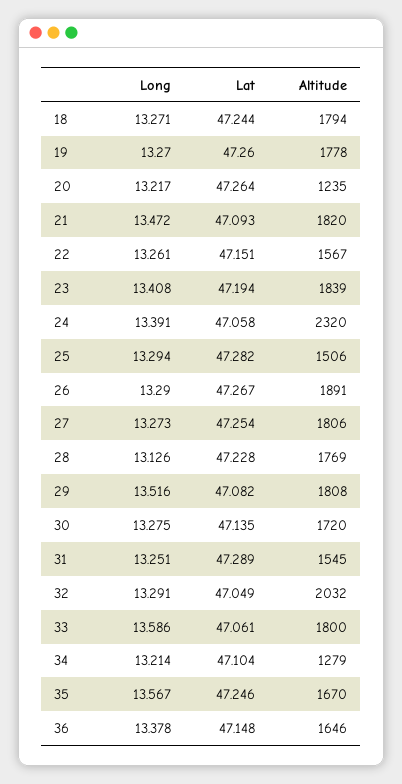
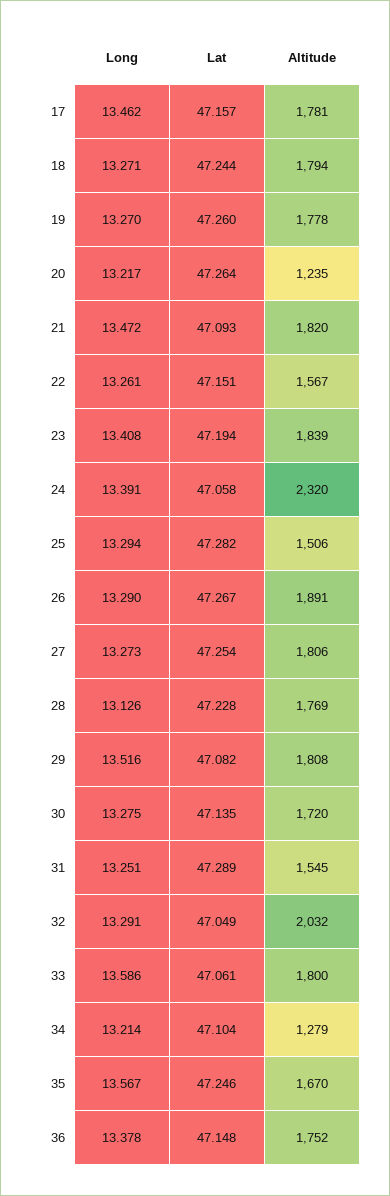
Altitude, 36: 1646 -> 1752
Long, 17: none -> 13.462
Lat, 17: none -> 47.157
Altitude, 17: none -> 1781

